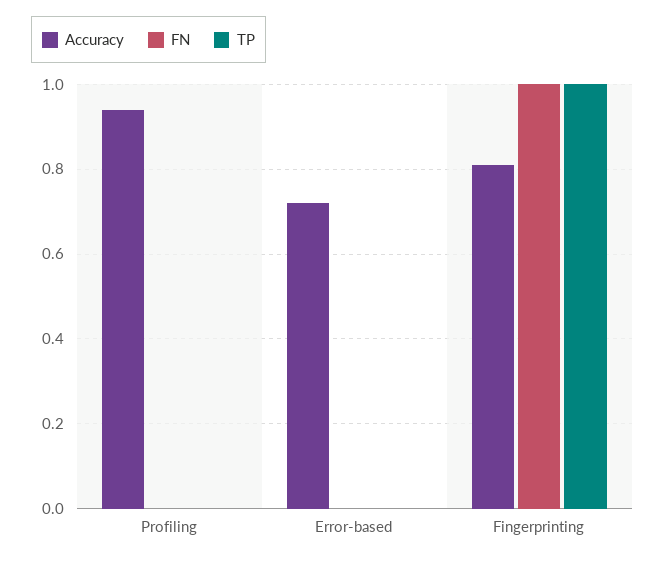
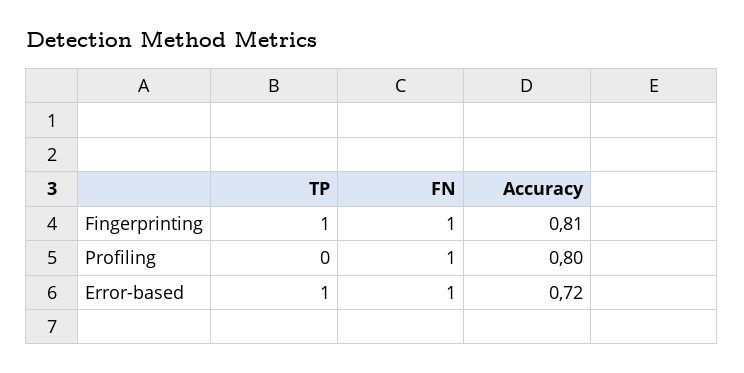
Accuracy, Profiling: 0.95 -> 0.8
FN, Profiling: 0 -> 1
FN, Error-based: 0 -> 1
TP, Error-based: 0 -> 1

